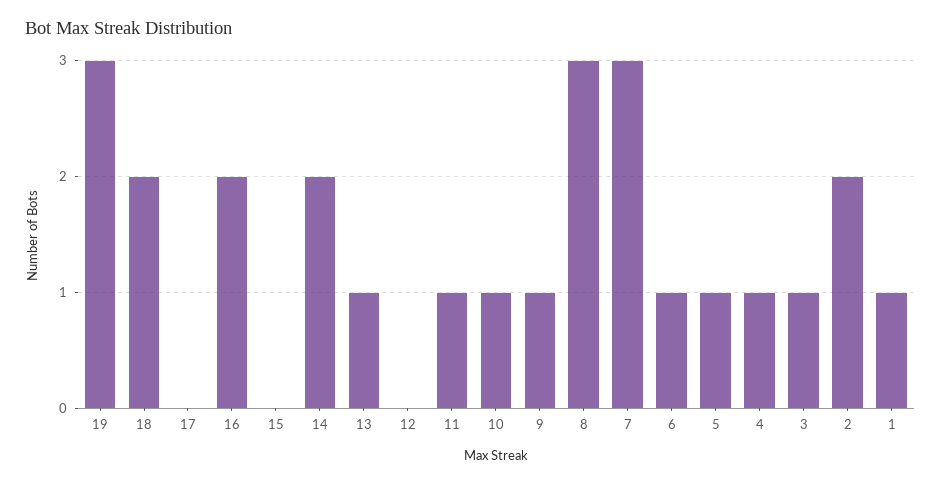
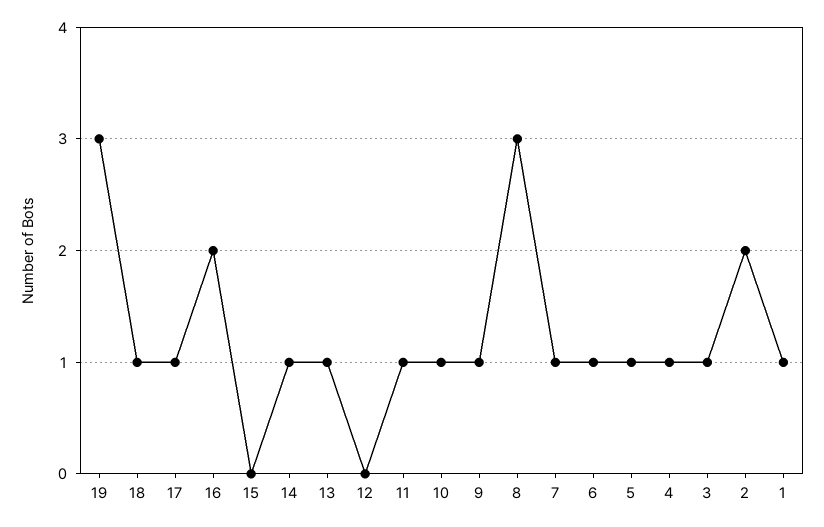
18: 2 -> 1
17: 0 -> 1
14: 2 -> 1
7: 3 -> 1

